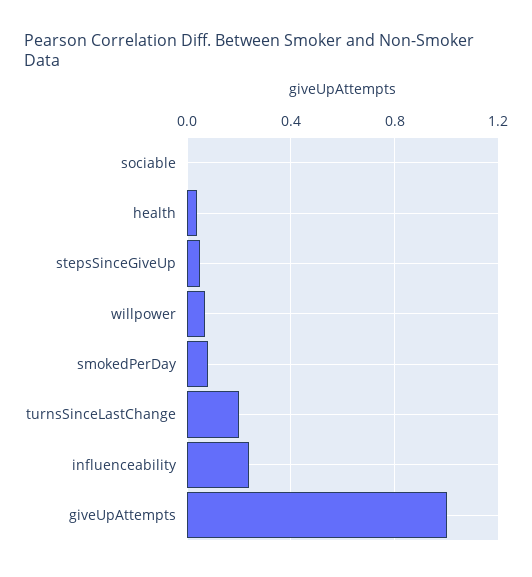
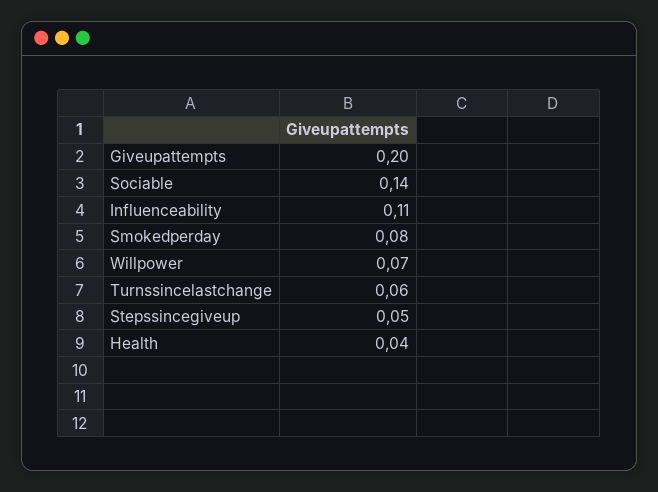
sociable: 0 -> 0.14
turnsSinceLastChange: 0.2 -> 0.06
influenceability: 0.25 -> 0.11
giveUpAttempts: 1 -> 0.2

